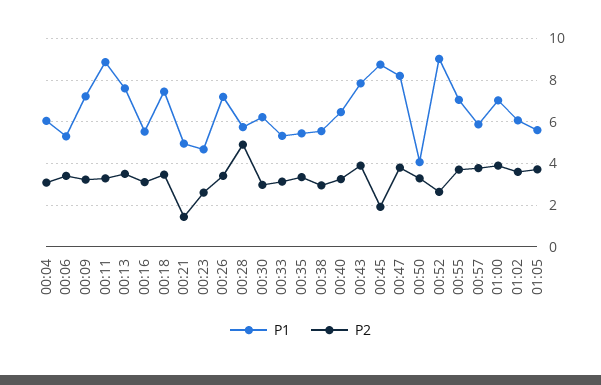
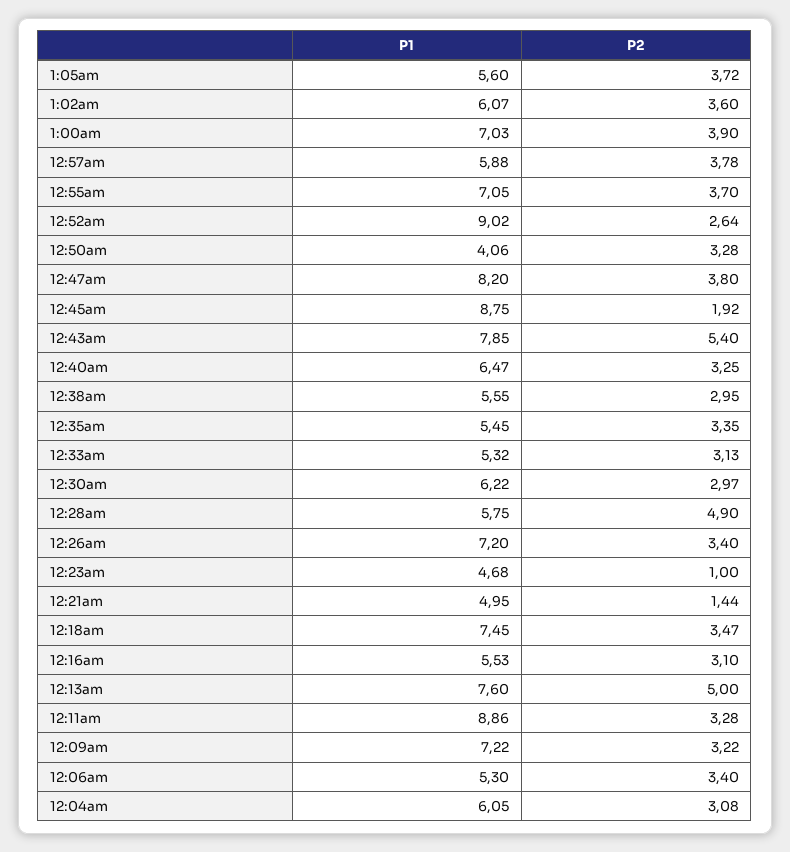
P2, 00:13: 3.5 -> 5
P2, 00:23: 2.5 -> 1
P2, 00:43: 4 -> 5.4

